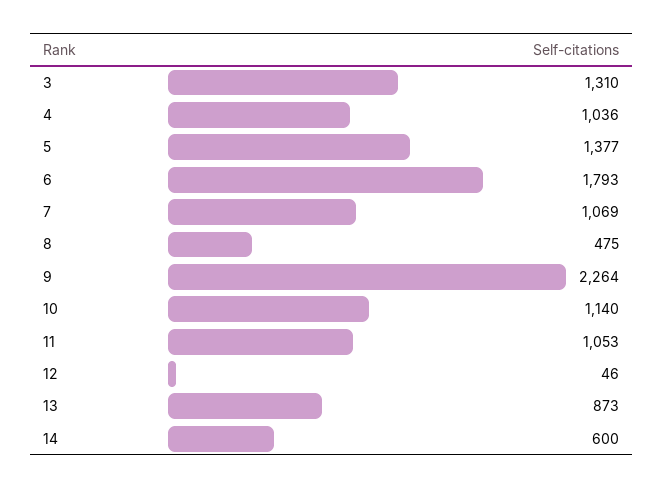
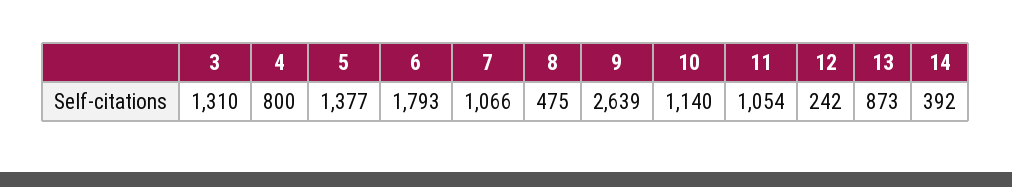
4: 1036 -> 800
7: 1069 -> 1066
9: 2264 -> 2639
11: 1053 -> 1054
12: 46 -> 242
14: 600 -> 392

